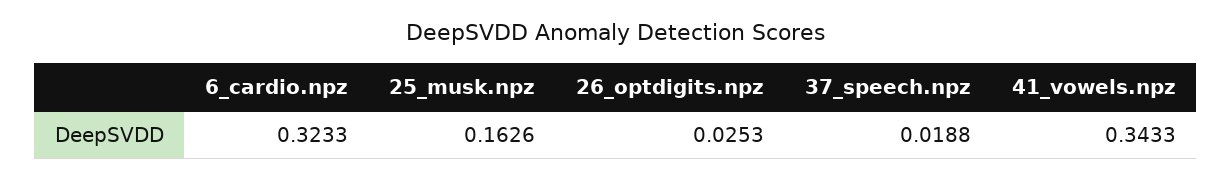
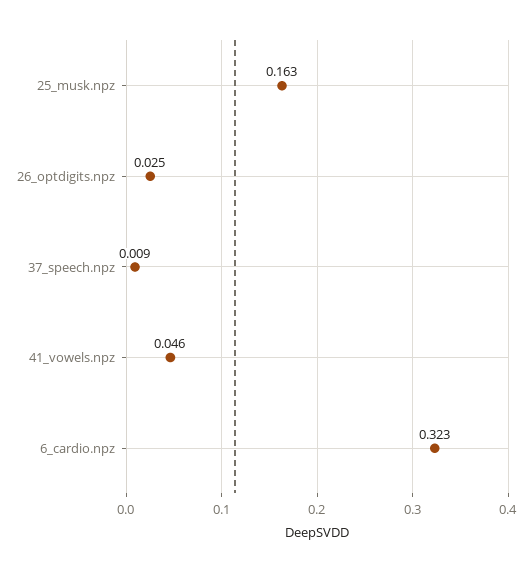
37_speech.npz: 0.0188 -> 0.009
41_vowels.npz: 0.3433 -> 0.046

